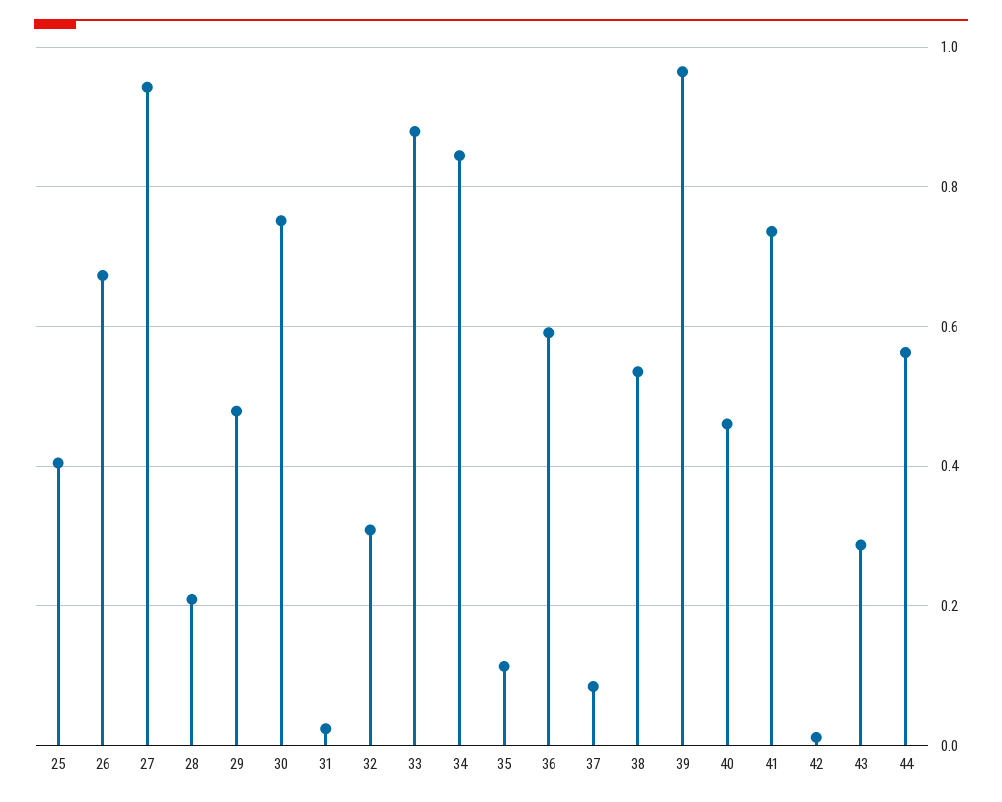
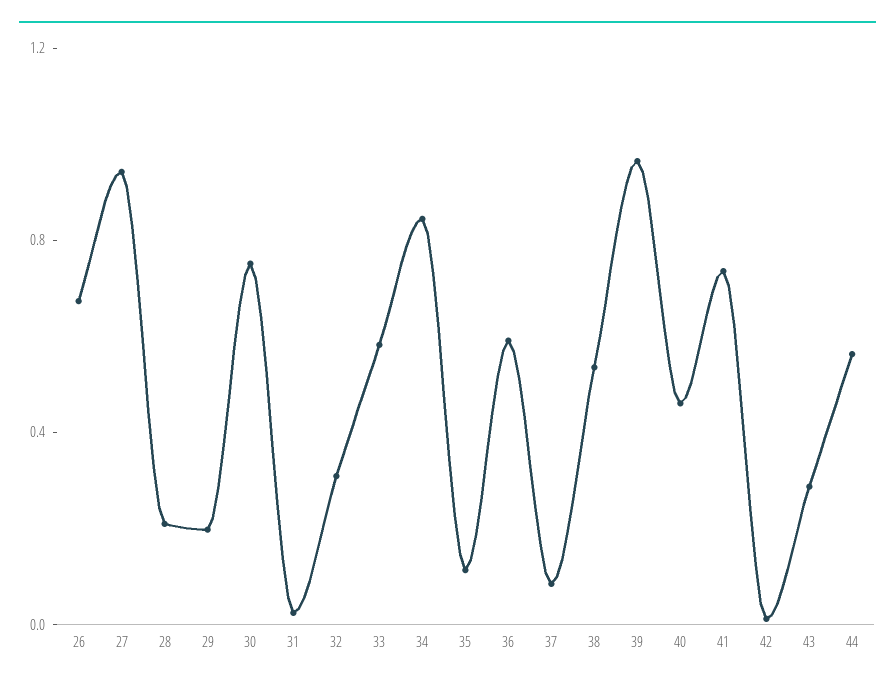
25: 0.4 -> none
29: 0.48 -> 0.2
33: 0.88 -> 0.6

